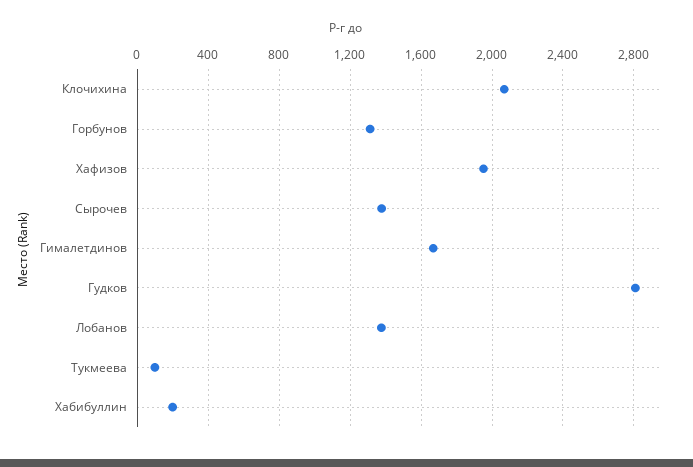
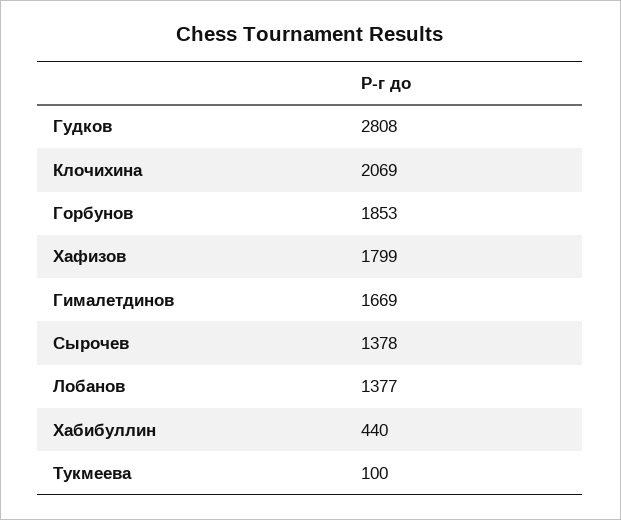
Горбунов: 1300 -> 1853
Хафизов: 1950 -> 1799
Хабибуллин: 200 -> 440

